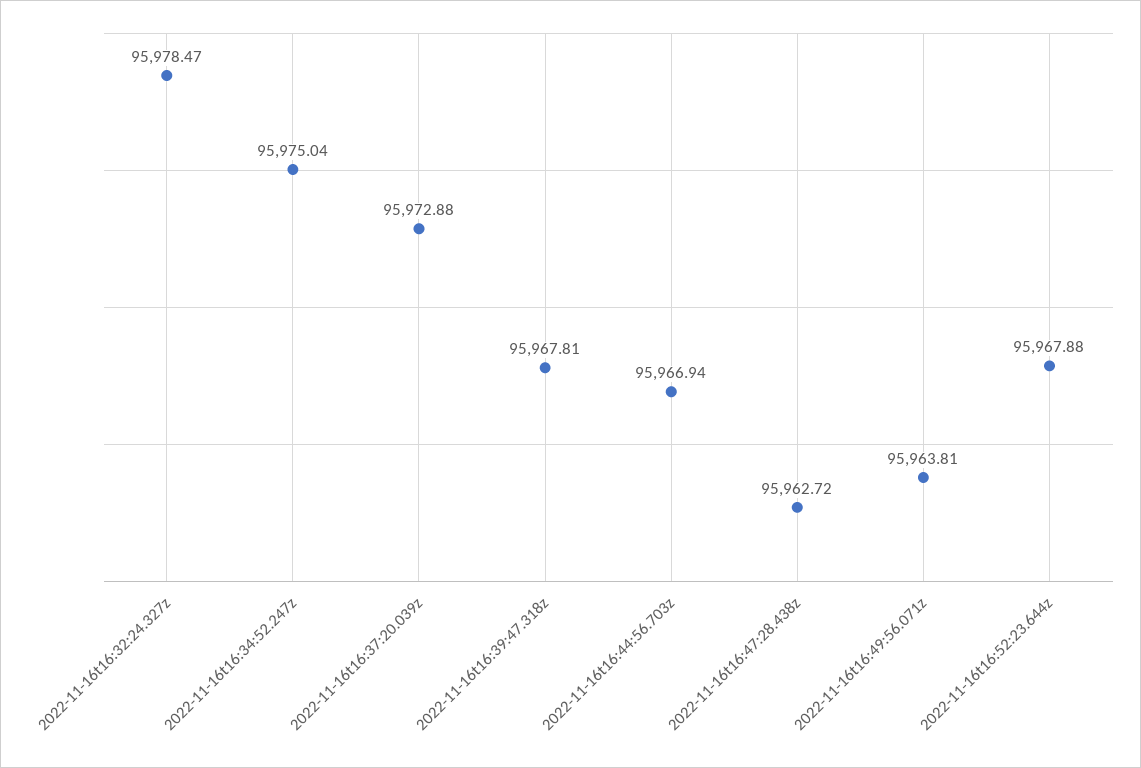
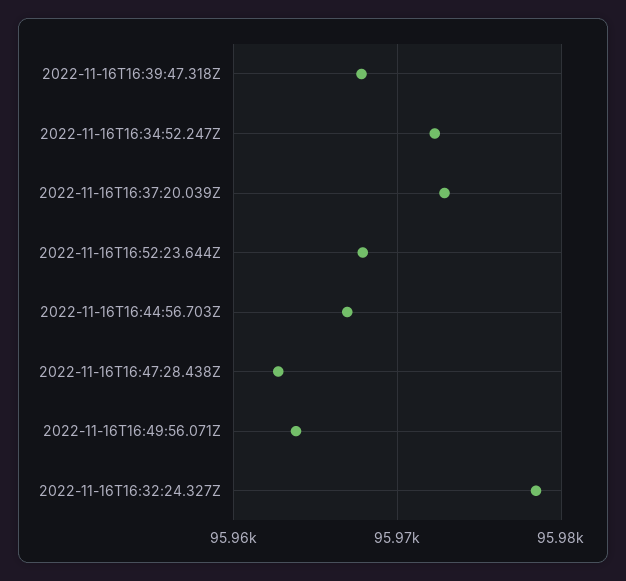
2022-11-16t16:34:52.247z: 95975.04 -> 95972

